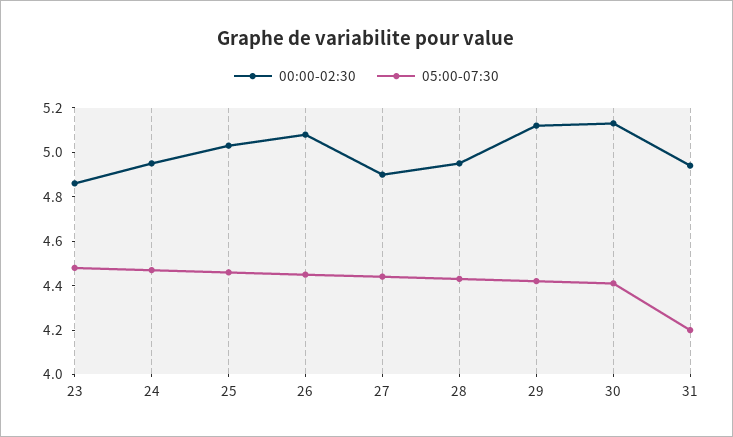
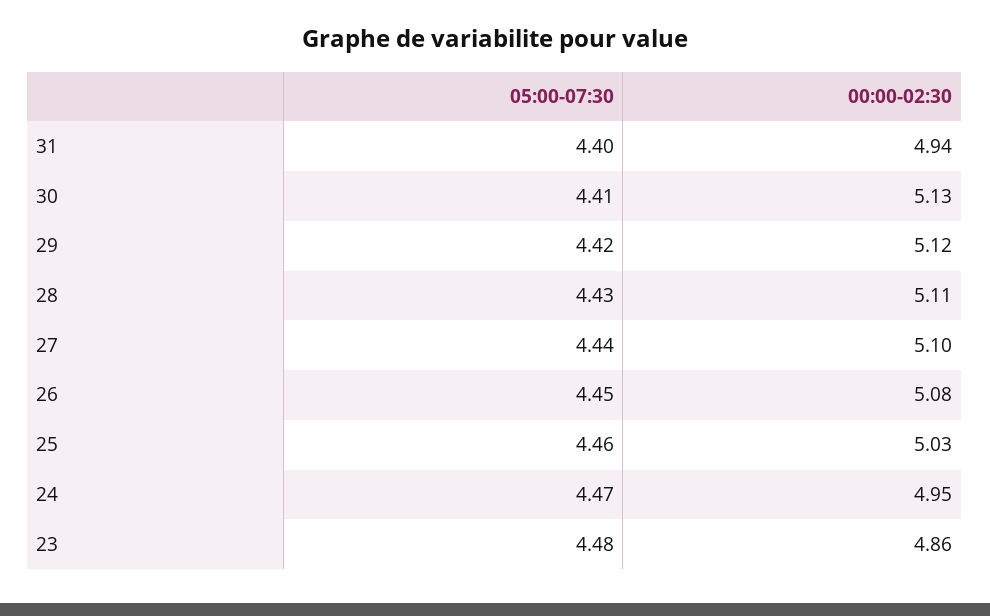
00:00-02:30, 27: 4.9 -> 5.1
00:00-02:30, 28: 4.95 -> 5.11
05:00-07:30, 31: 4.2 -> 4.4

